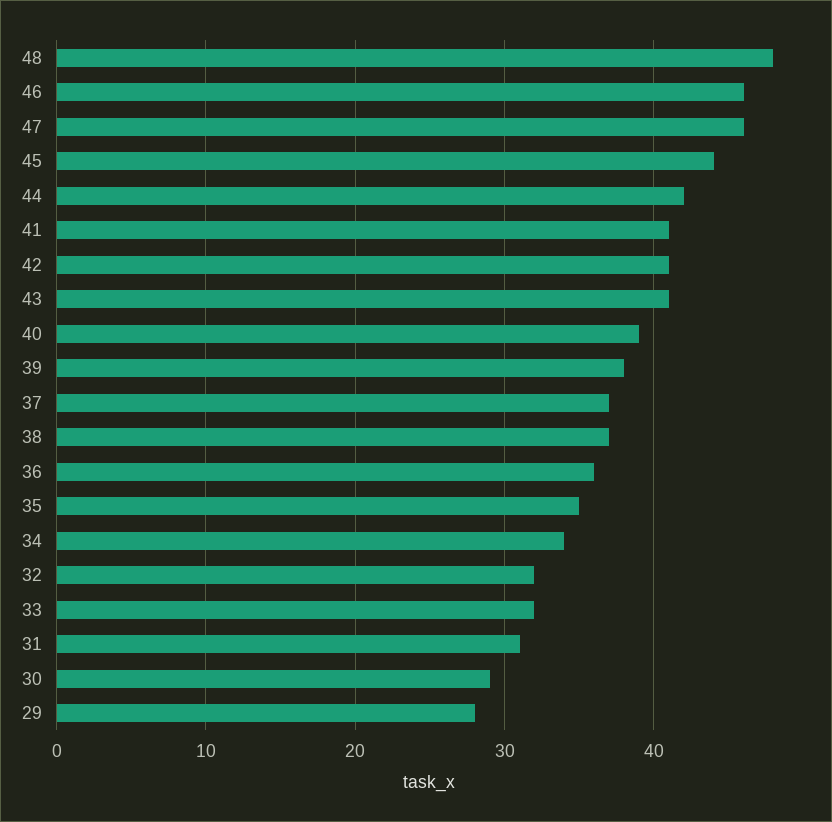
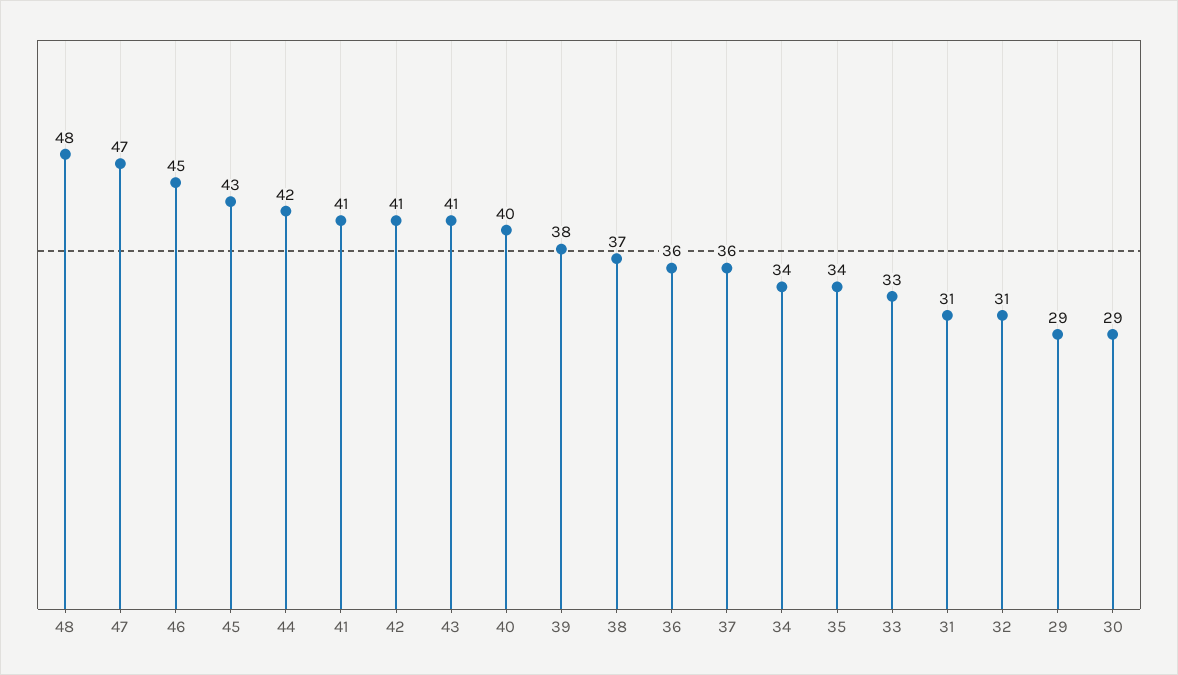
46: 46 -> 45
47: 46 -> 47
45: 44 -> 43
40: 39 -> 40
37: 37 -> 36
35: 35 -> 34
32: 32 -> 31
33: 32 -> 33
29: 28 -> 29

